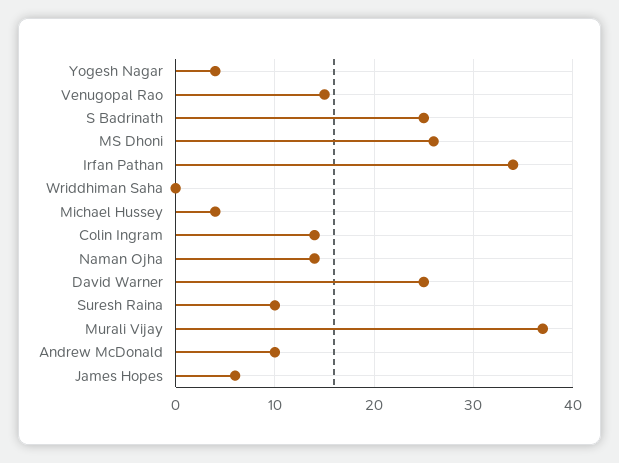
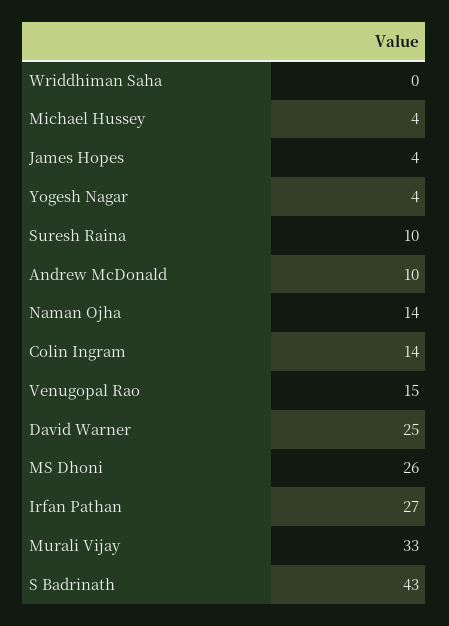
S Badrinath: 25 -> 43
Irfan Pathan: 34 -> 27
Murali Vijay: 37 -> 33
James Hopes: 6 -> 4

